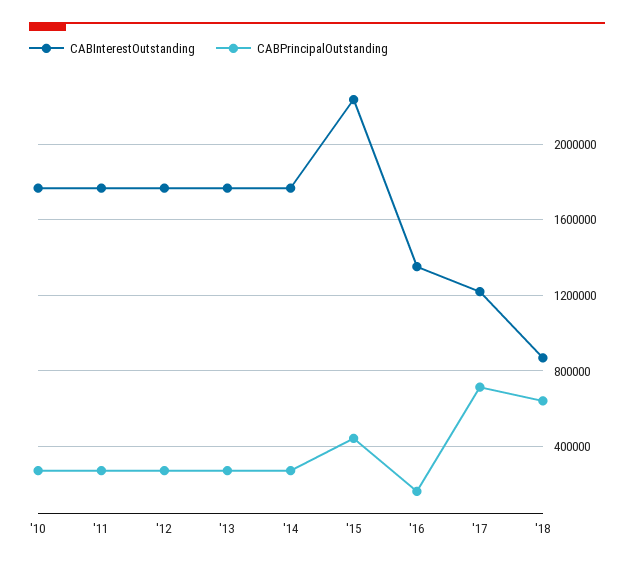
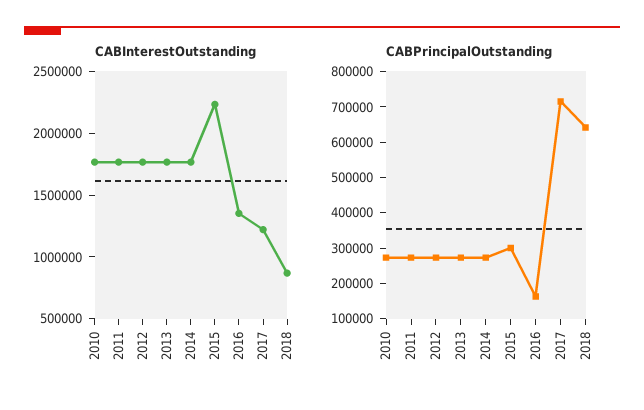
CABPrincipalOutstanding, '15: 450000 -> 300000

